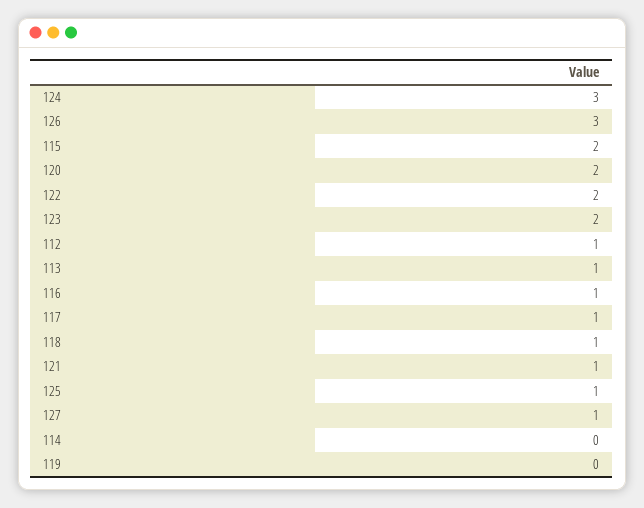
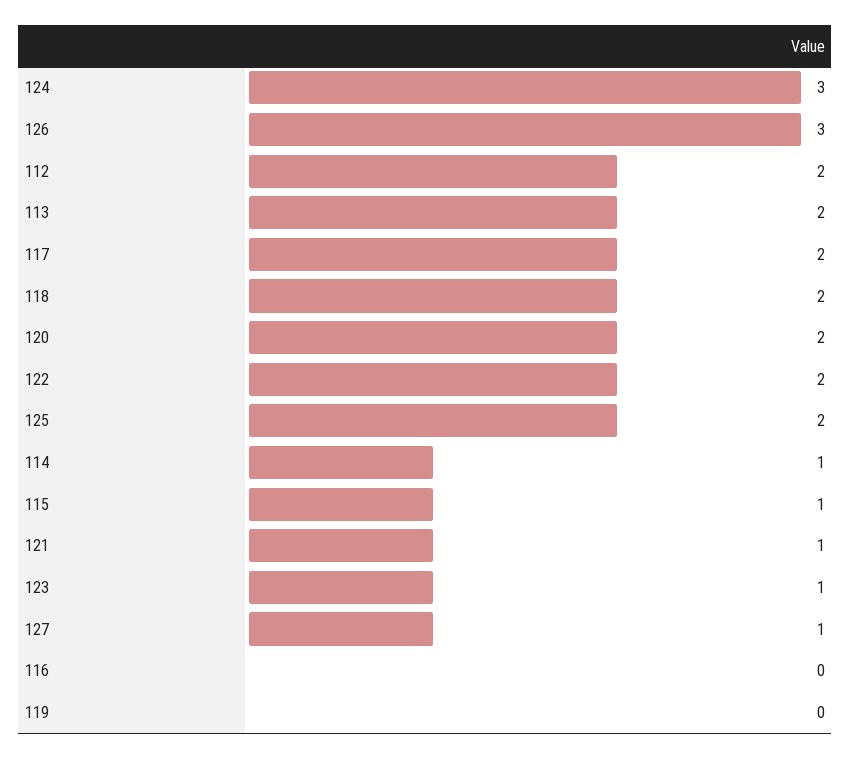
115: 2 -> 1
123: 2 -> 1
112: 1 -> 2
113: 1 -> 2
116: 1 -> 0
117: 1 -> 2
118: 1 -> 2
125: 1 -> 2
114: 0 -> 1

